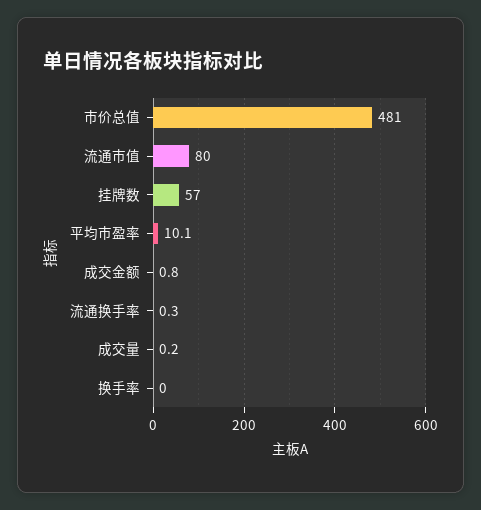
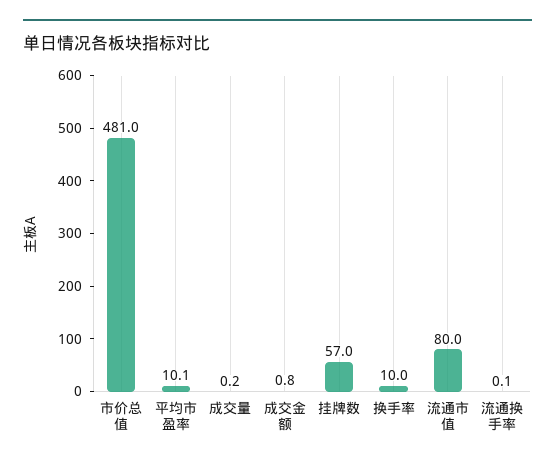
流通换手率: 0.3 -> 0.1
换手率: 0 -> 10

